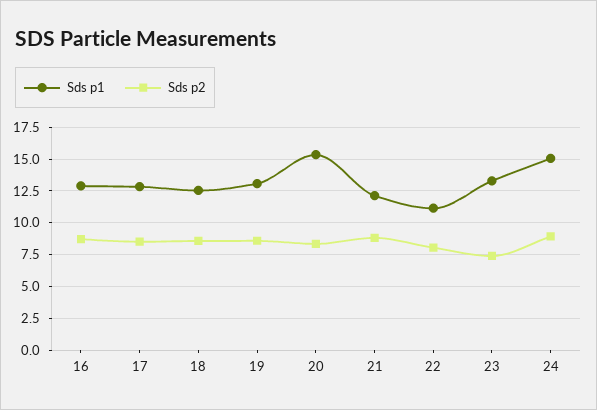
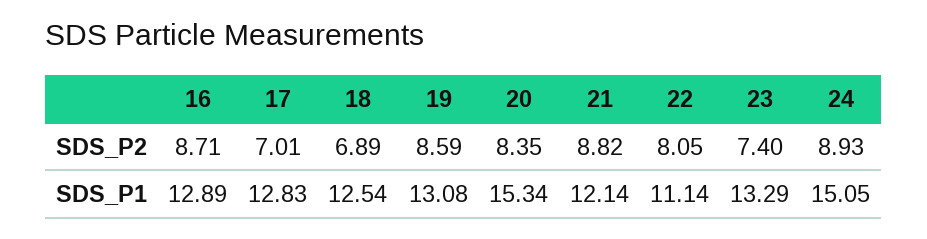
Sds p2, 17: 8.5 -> 7.01
Sds p2, 18: 8.5 -> 6.89

